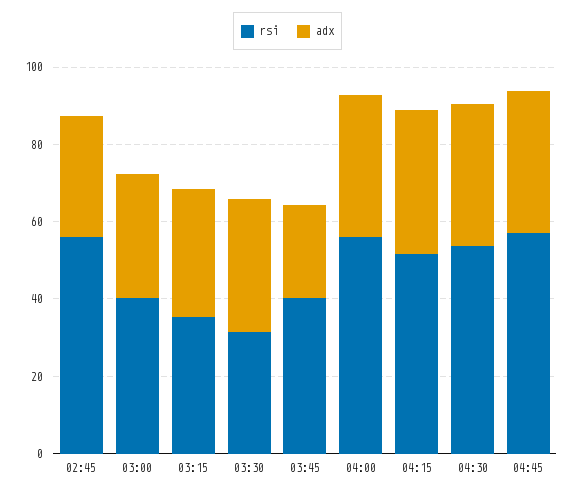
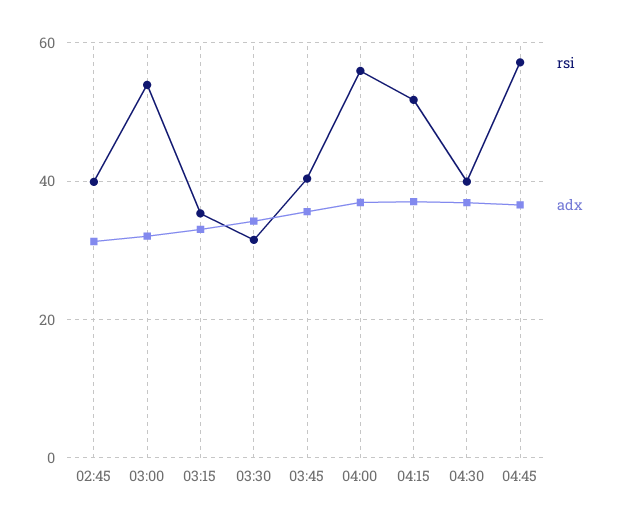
rsi, 02:45: 55 -> 40
rsi, 03:00: 40 -> 54
adx, 03:45: 25 -> 36
rsi, 04:30: 55 -> 40

